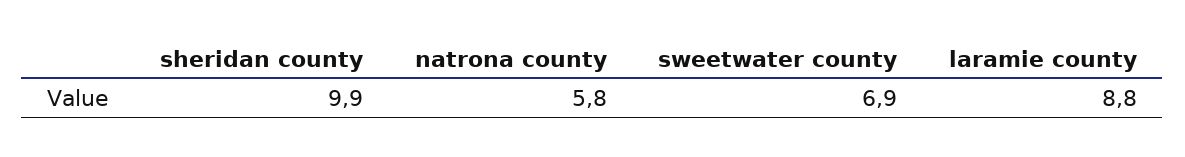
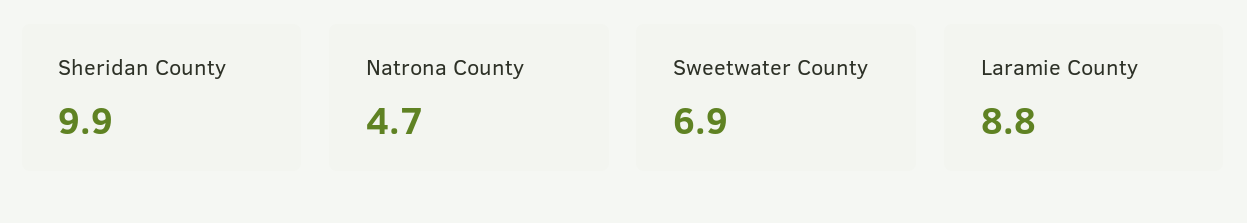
natrona county: 5.8 -> 4.7

